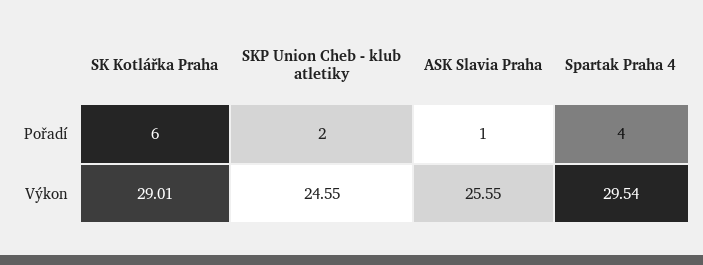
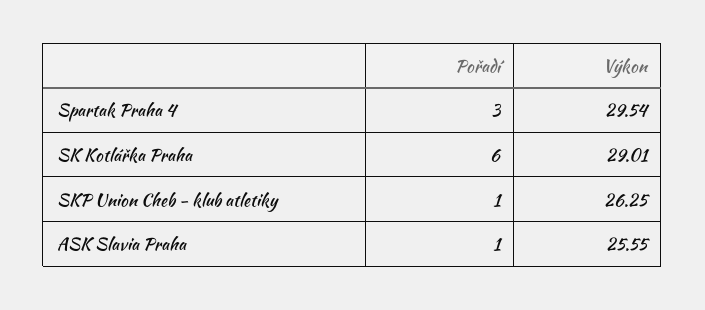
SKP Union Cheb - klub atletiky, Pořadí: 2 -> 1
Spartak Praha 4, Pořadí: 4 -> 3
SKP Union Cheb - klub atletiky, Výkon: 24.55 -> 26.25

